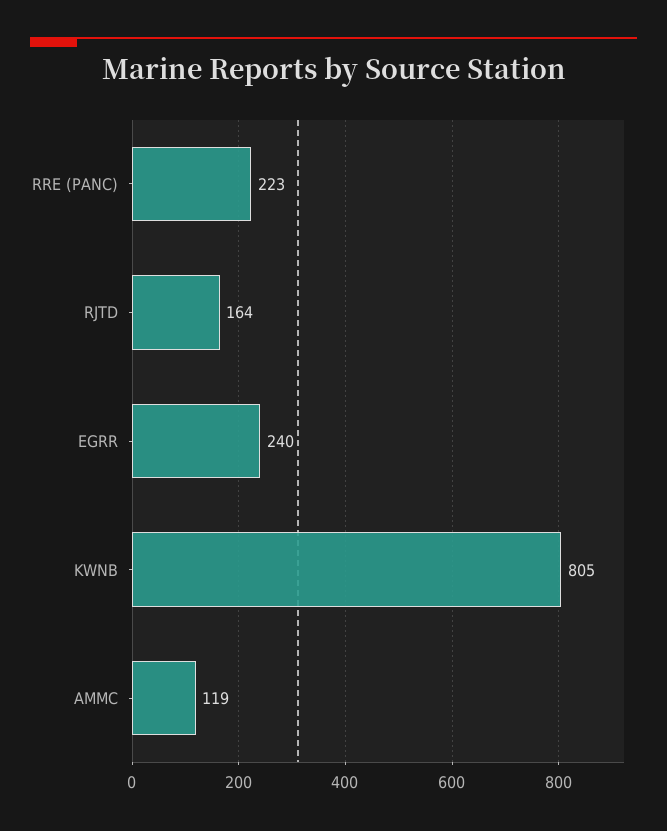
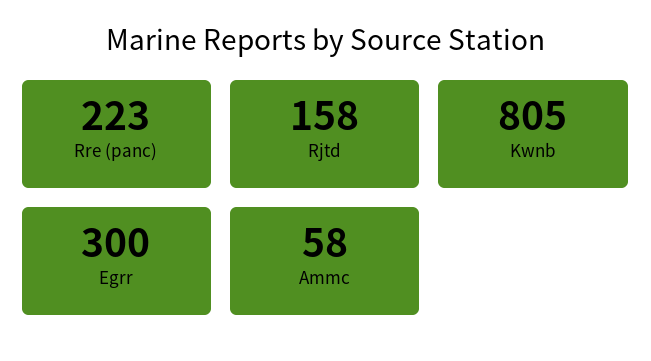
RJTD: 164 -> 158
EGRR: 240 -> 300
AMMC: 119 -> 58

